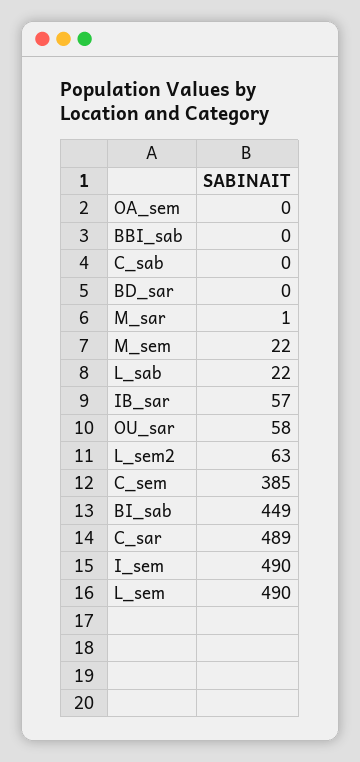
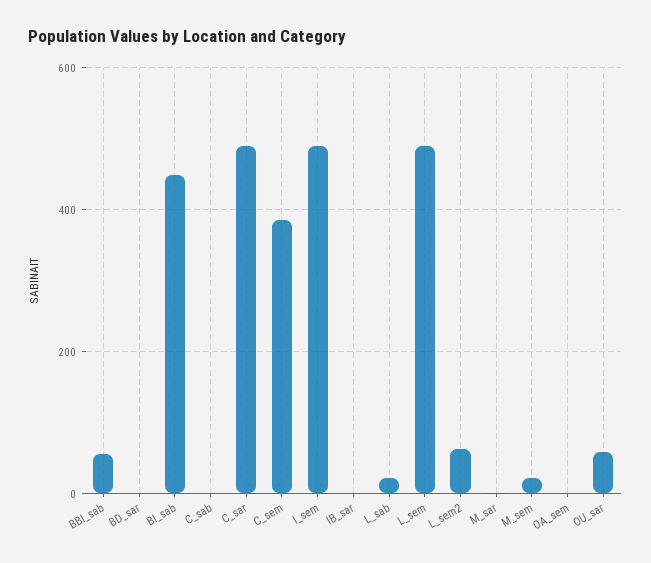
BBI_sab: 0 -> 60
IB_sar: 57 -> 0

